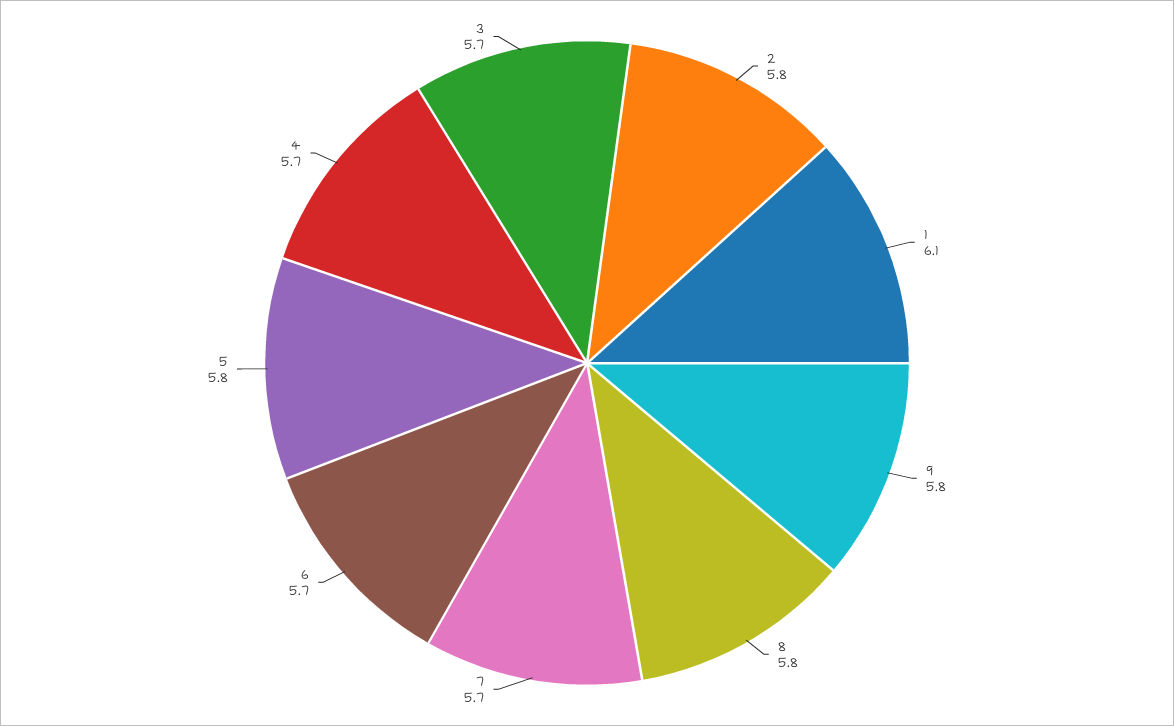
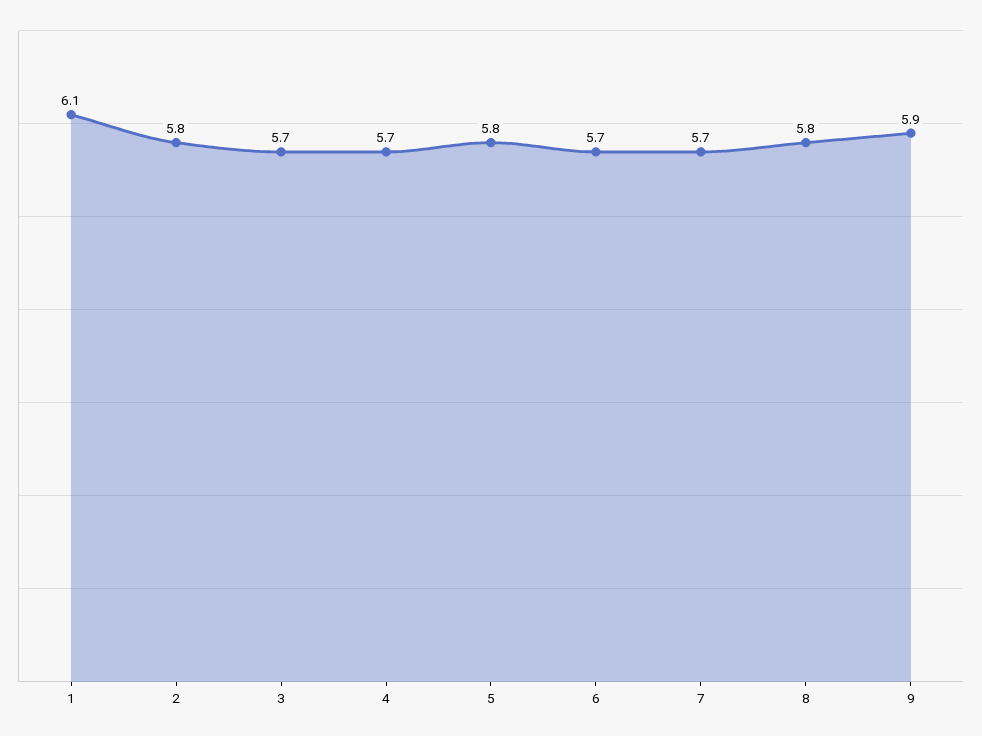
9: 5.8 -> 5.9

